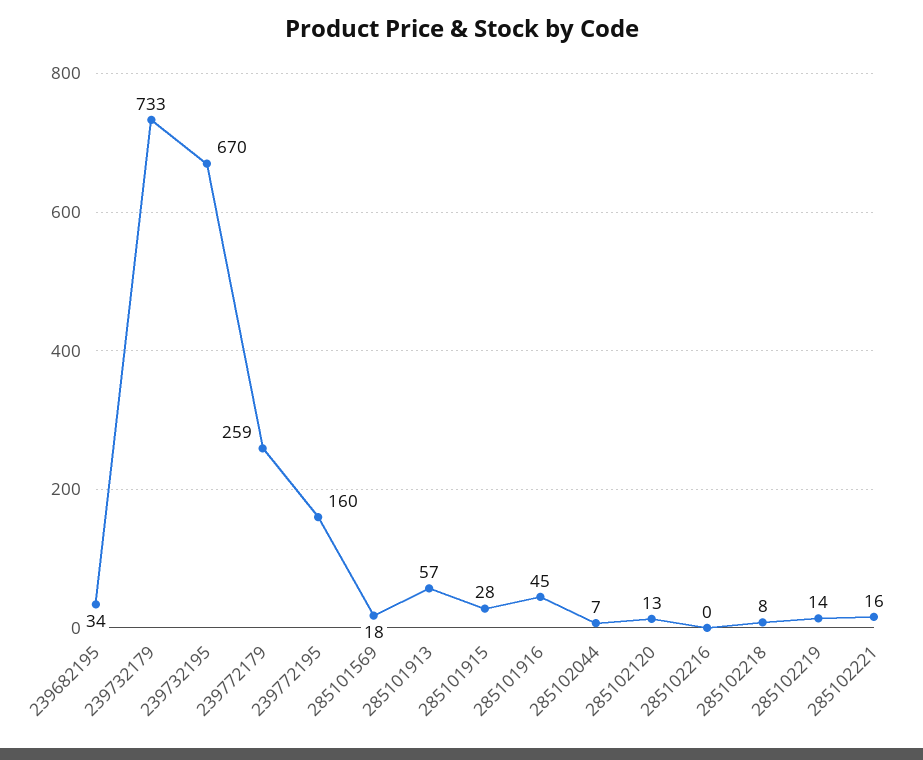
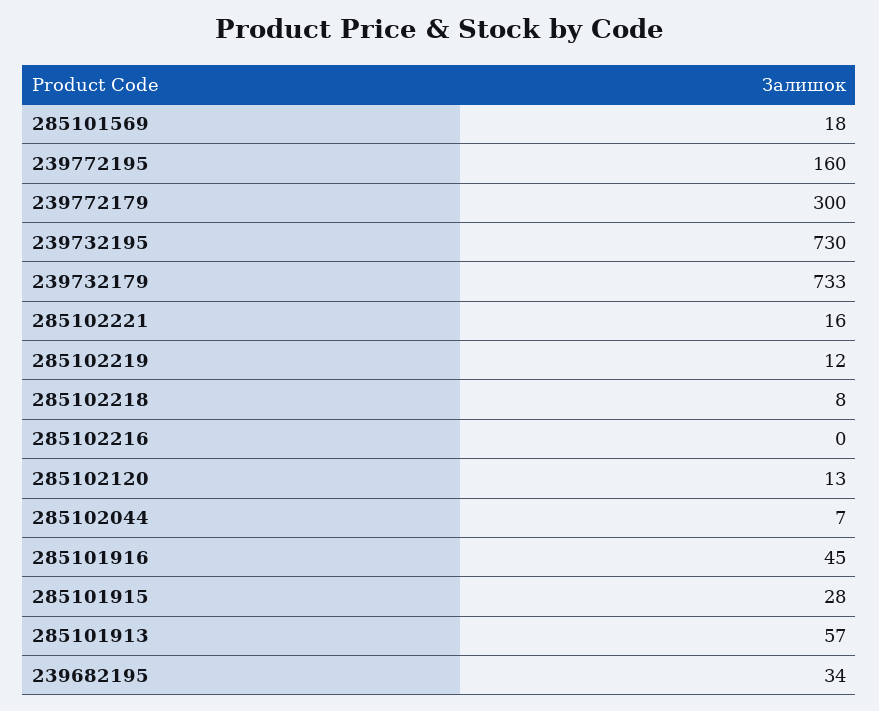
239732195: 670 -> 730
239772179: 259 -> 300
285102219: 14 -> 12

